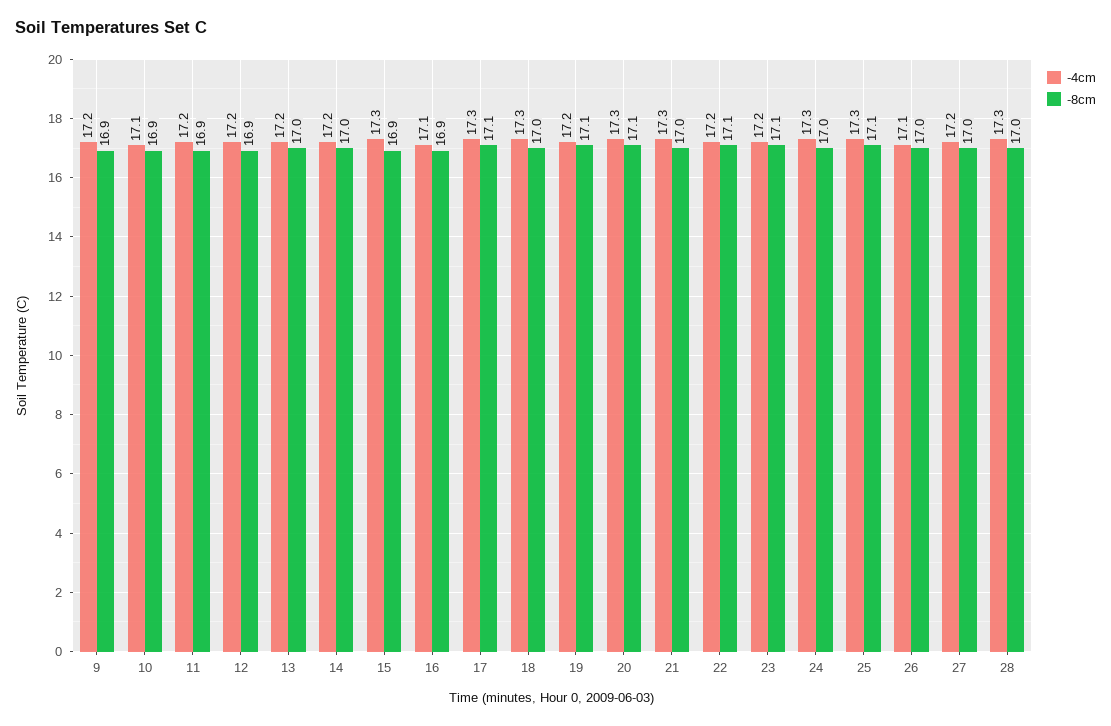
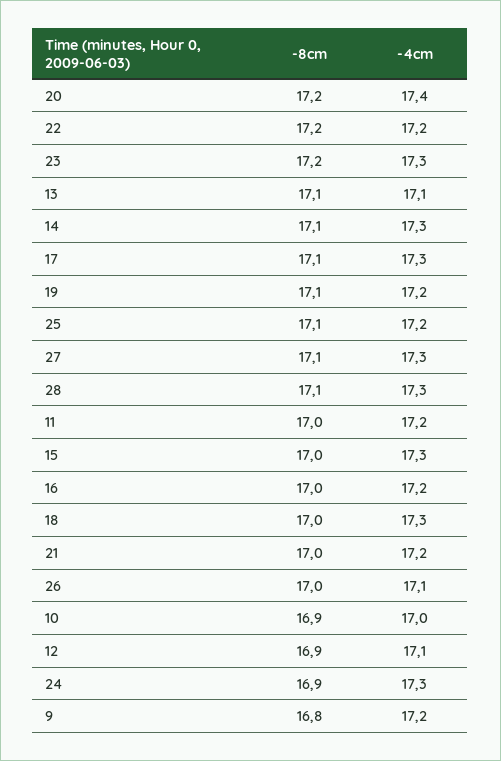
-8cm, 9: 16.9 -> 16.8
-4cm, 10: 17.1 -> 17
-8cm, 11: 16.9 -> 17
-4cm, 12: 17.2 -> 17.1
-4cm, 13: 17.2 -> 17.1
-8cm, 13: 17 -> 17.1
-4cm, 14: 17.2 -> 17.3
-8cm, 14: 17 -> 17.1
-8cm, 15: 16.9 -> 17
-4cm, 16: 17.1 -> 17.2
-8cm, 16: 16.9 -> 17
-4cm, 20: 17.3 -> 17.4
-8cm, 20: 17.1 -> 17.2
-4cm, 21: 17.3 -> 17.2
-8cm, 22: 17.1 -> 17.2
-4cm, 23: 17.2 -> 17.3
-8cm, 23: 17.1 -> 17.2
-8cm, 24: 17 -> 16.9
-4cm, 25: 17.3 -> 17.2
-4cm, 27: 17.2 -> 17.3
-8cm, 27: 17 -> 17.1
-8cm, 28: 17 -> 17.1

